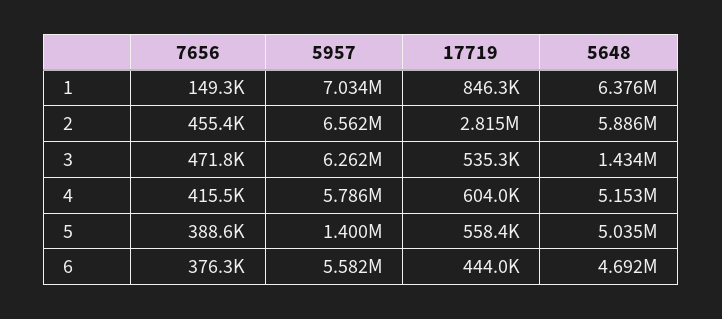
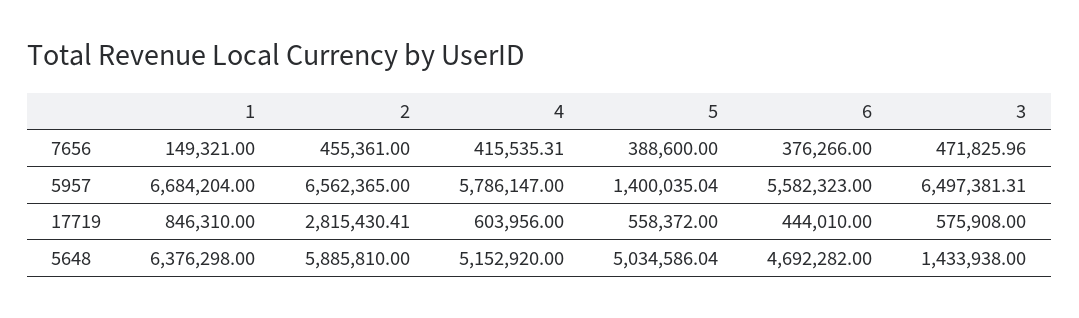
5957, 1: 7034000 -> 6684204
5957, 3: 6262000 -> 6497381.31
17719, 3: 535300 -> 575908

